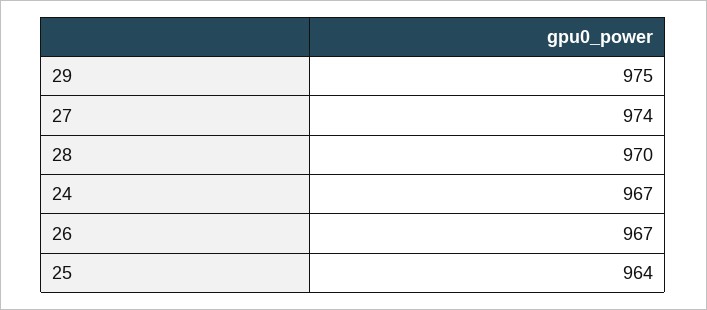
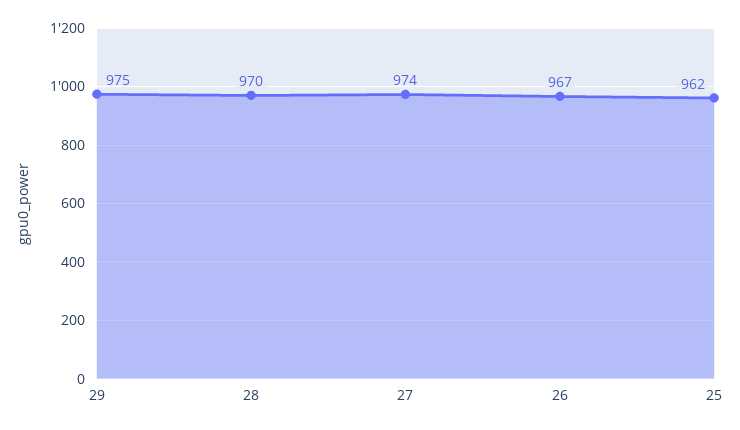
24: 967 -> none
25: 964 -> 962

